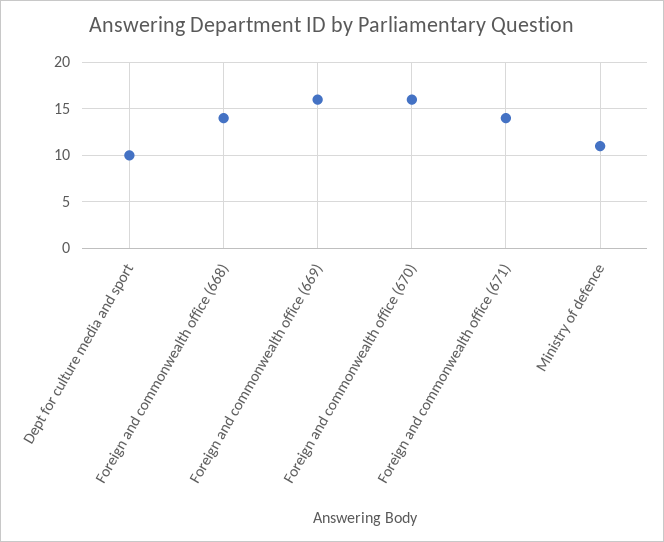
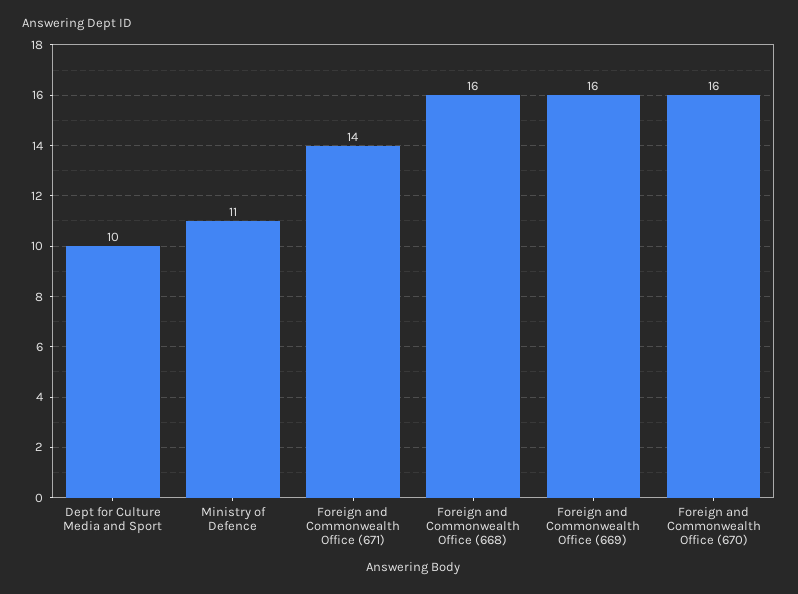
Foreign and commonwealth office (668): 14 -> 16

